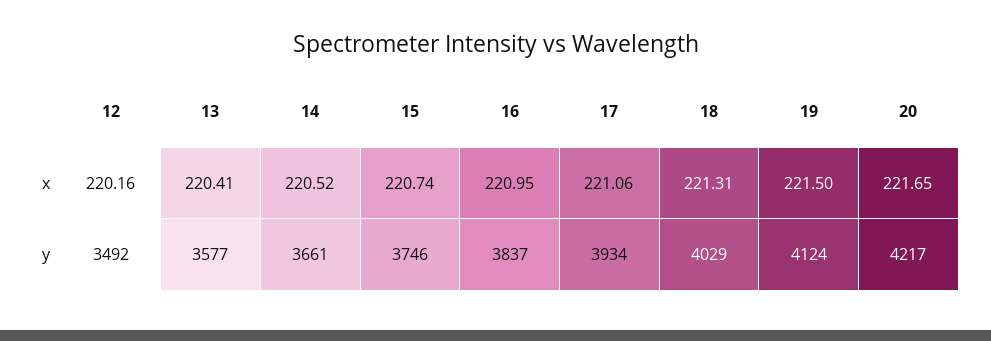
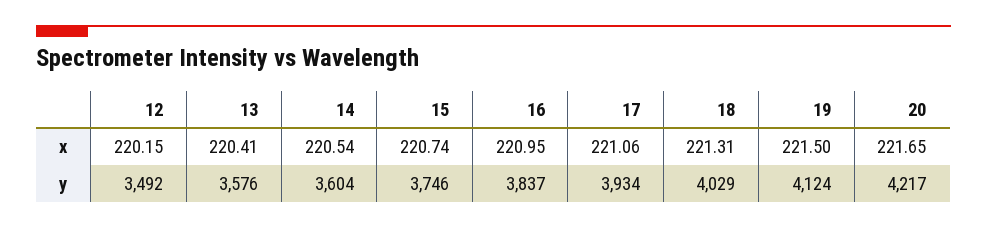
12, x: 220.16 -> 220.15
14, x: 220.52 -> 220.54
13, y: 3577 -> 3576
14, y: 3661 -> 3604

